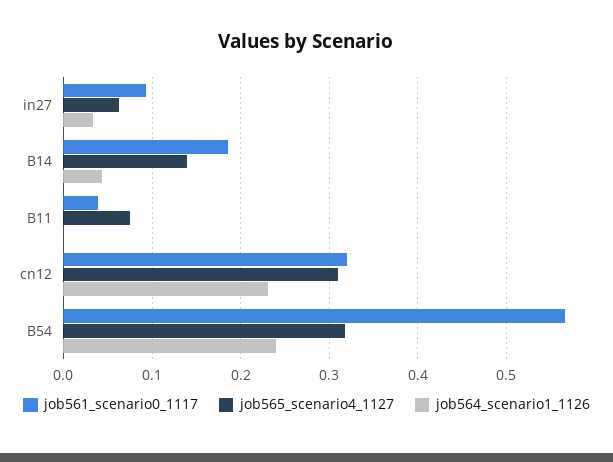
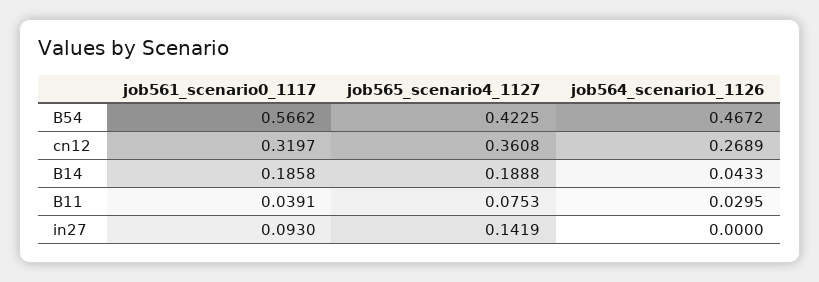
job565_scenario4_1127, in27: 0.06 -> 0.1419
job564_scenario1_1126, in27: 0.03 -> 0
job565_scenario4_1127, B14: 0.14 -> 0.1888
job564_scenario1_1126, B11: 0 -> 0.0295
job565_scenario4_1127, cn12: 0.31 -> 0.3608
job564_scenario1_1126, cn12: 0.23 -> 0.2689
job565_scenario4_1127, B54: 0.32 -> 0.4225
job564_scenario1_1126, B54: 0.24 -> 0.4672

